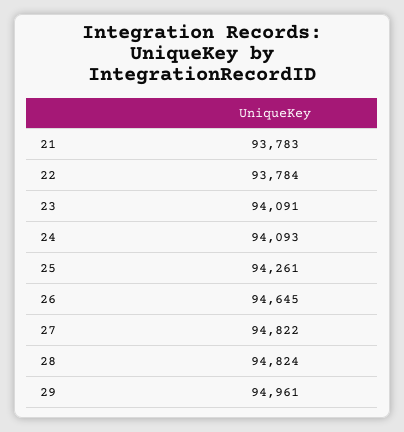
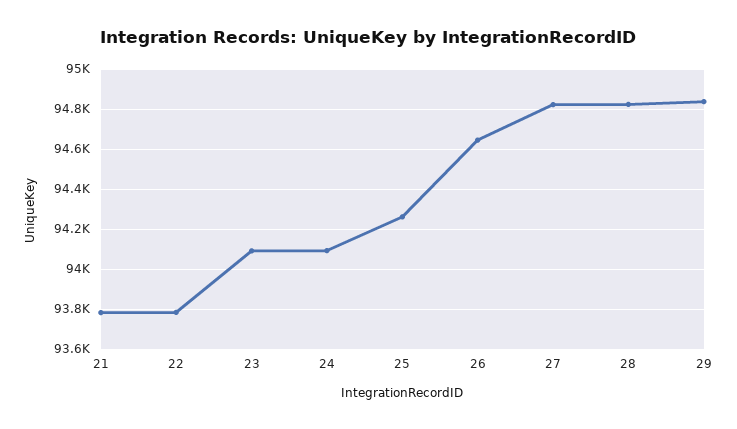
29: 94961 -> 94850

